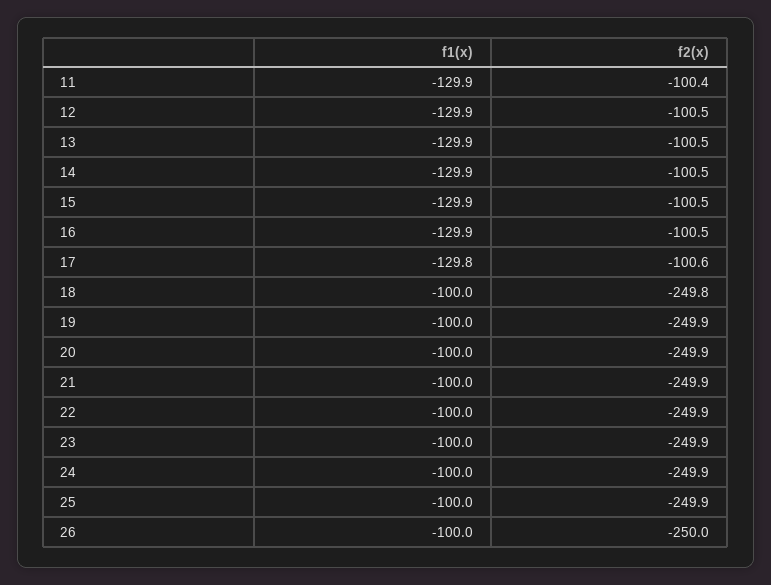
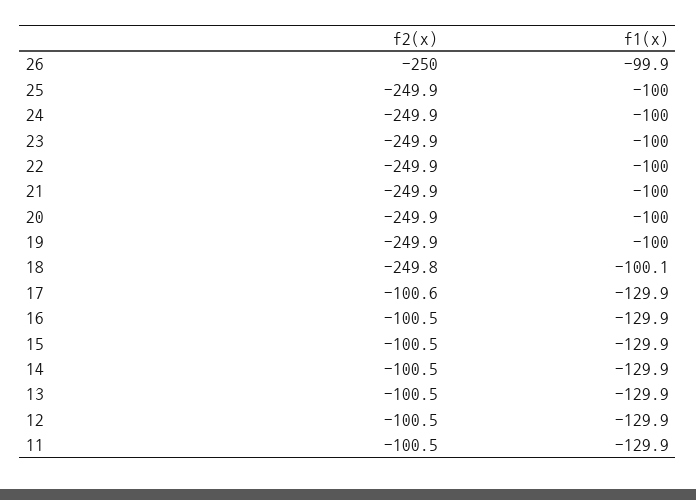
f2(x), 11: -100.4 -> -100.5
f1(x), 17: -129.8 -> -129.9
f1(x), 18: -100 -> -100.1
f1(x), 26: -100 -> -99.9

